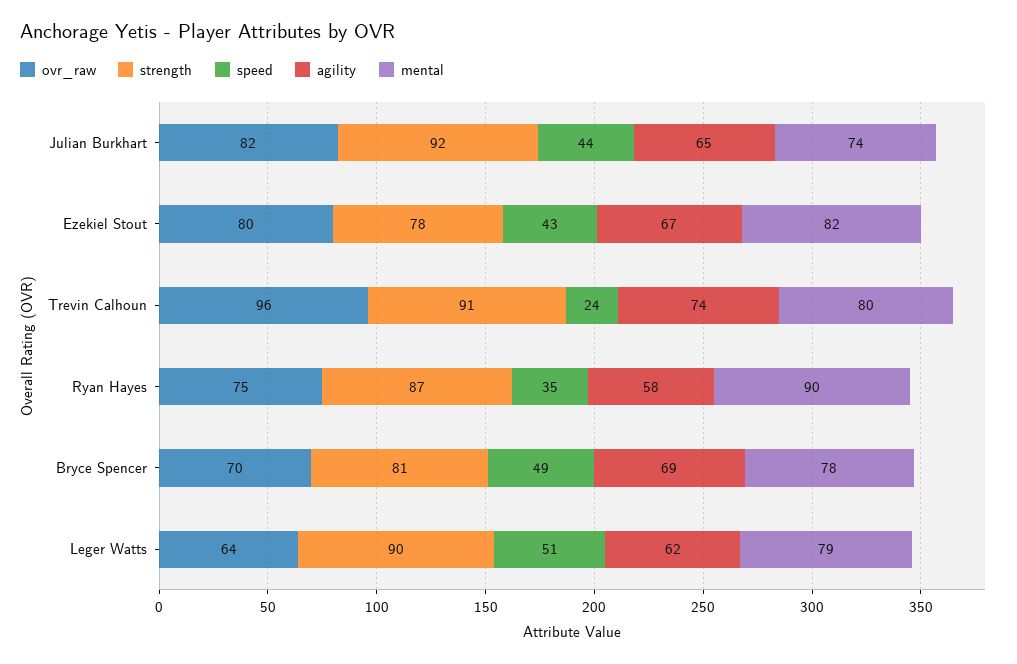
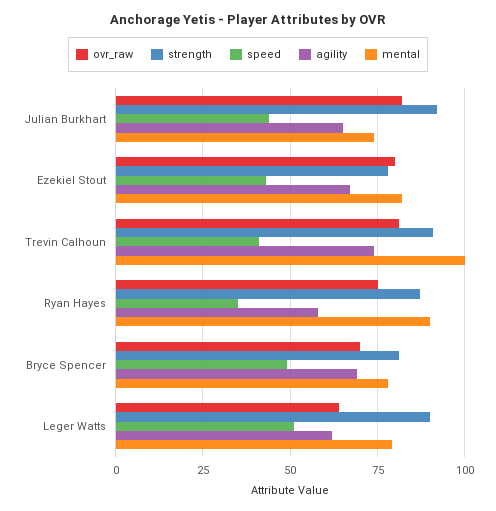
ovr_raw, Trevin Calhoun: 96 -> 80
speed, Trevin Calhoun: 24 -> 40
mental, Trevin Calhoun: 80 -> 100

